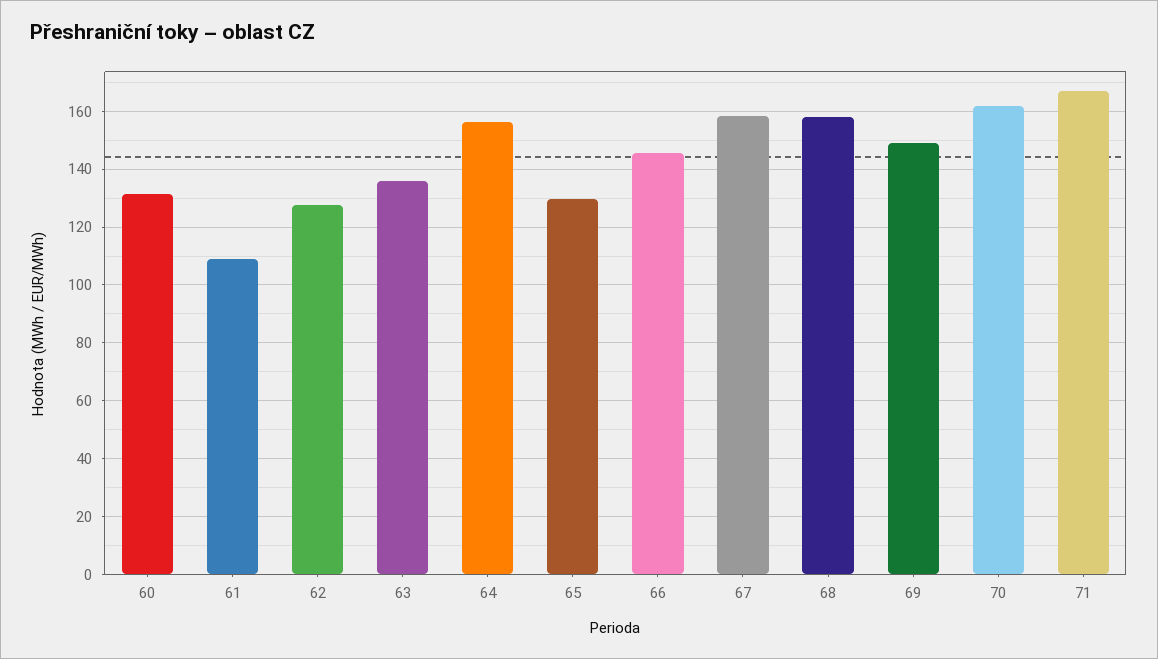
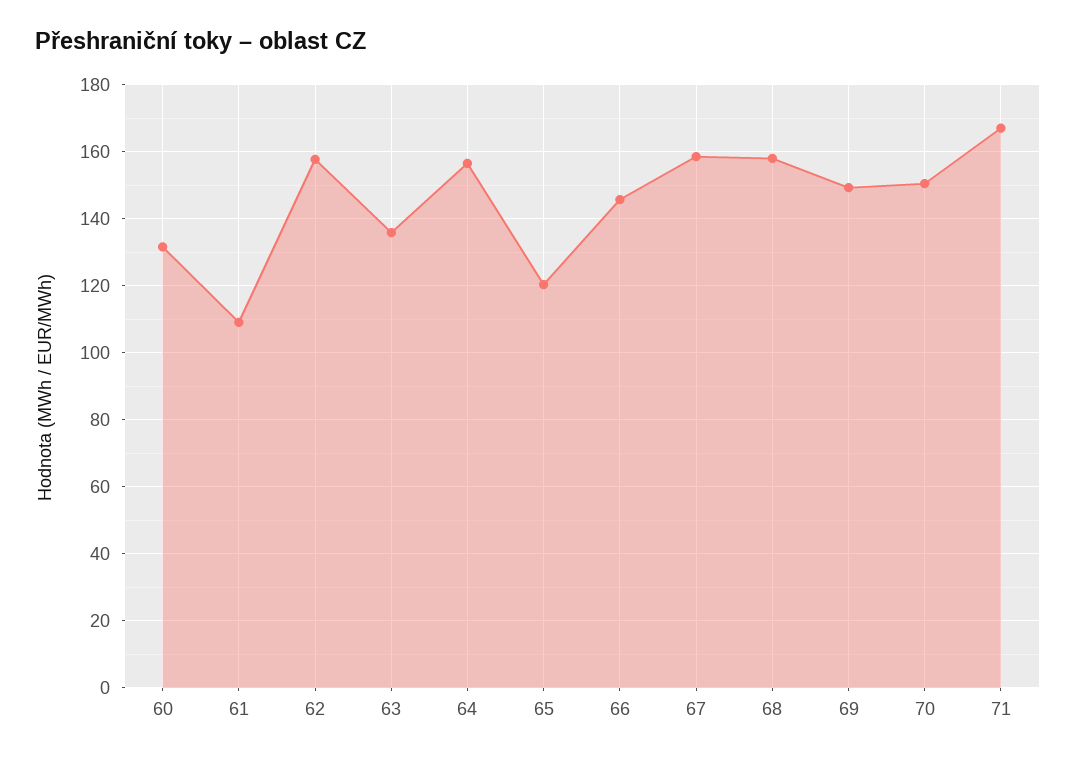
62: 127.5 -> 158
65: 130 -> 120
70: 162.5 -> 150

